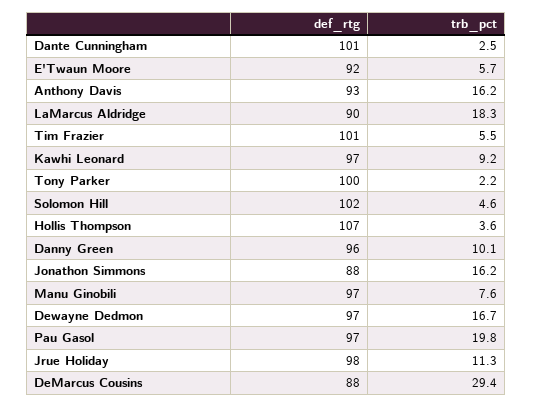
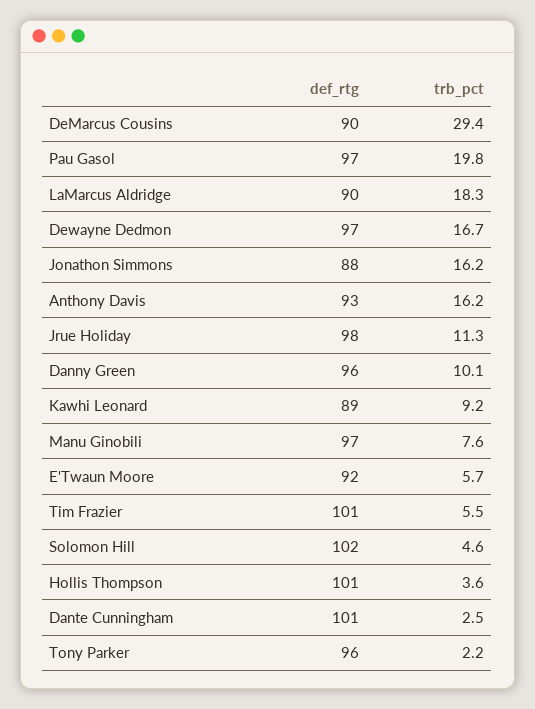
def_rtg, Kawhi Leonard: 97 -> 89
def_rtg, Tony Parker: 100 -> 96
def_rtg, Hollis Thompson: 107 -> 101
def_rtg, DeMarcus Cousins: 88 -> 90

